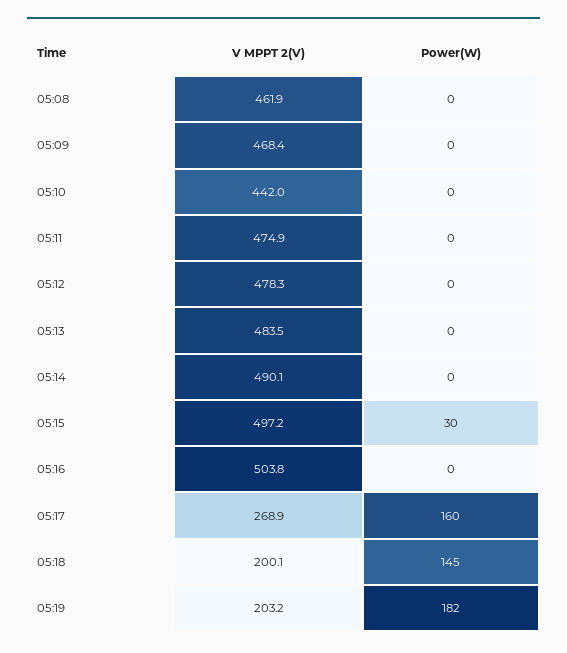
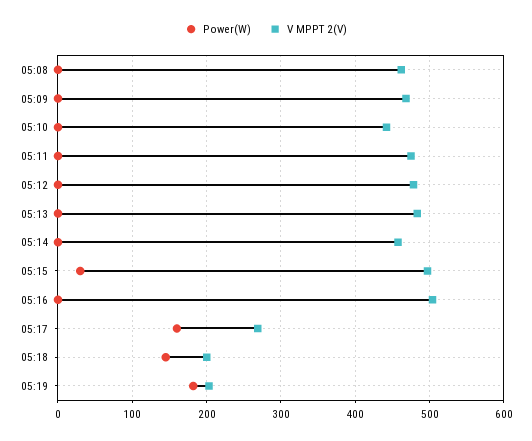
V MPPT 2(V), 05:14: 490.1 -> 460

